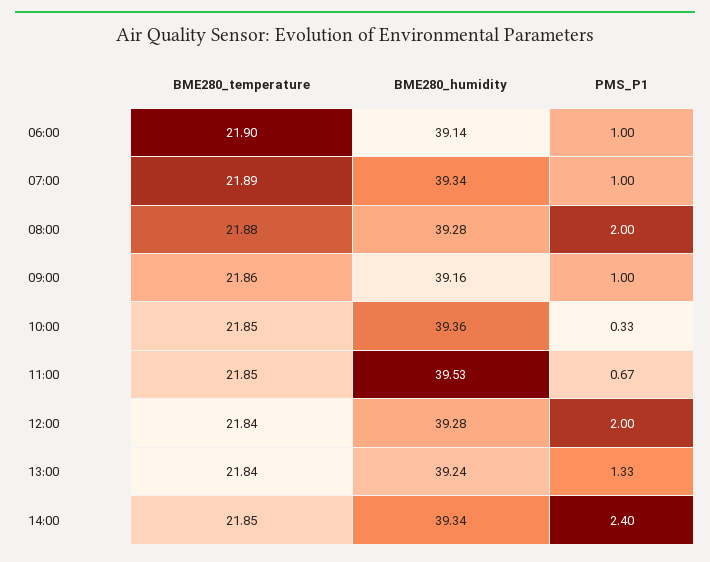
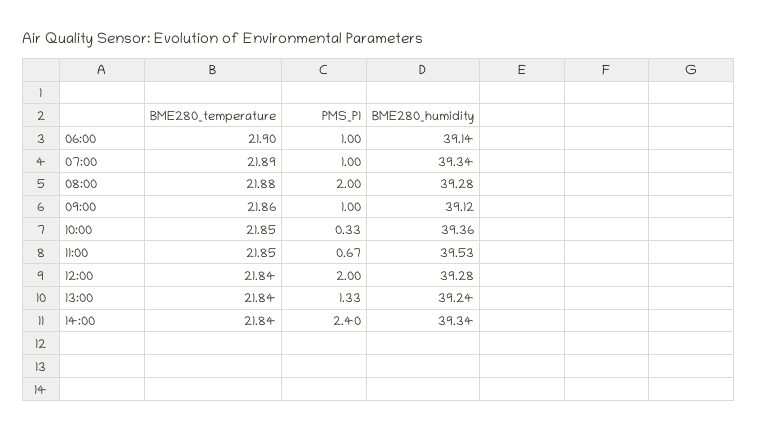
BME280_humidity, 09:00: 39.16 -> 39.12
BME280_temperature, 14:00: 21.85 -> 21.84

